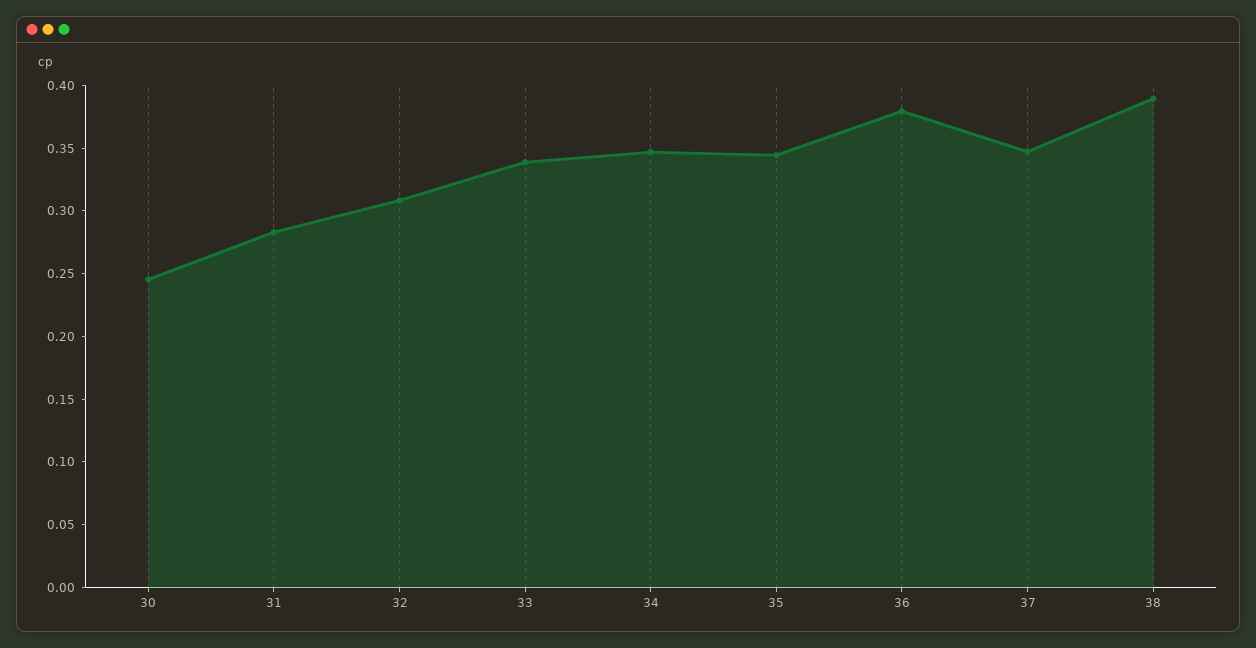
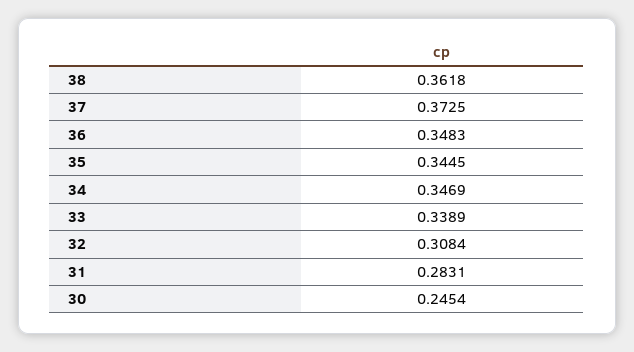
36: 0.38 -> 0.3483
37: 0.35 -> 0.3725
38: 0.39 -> 0.3618

